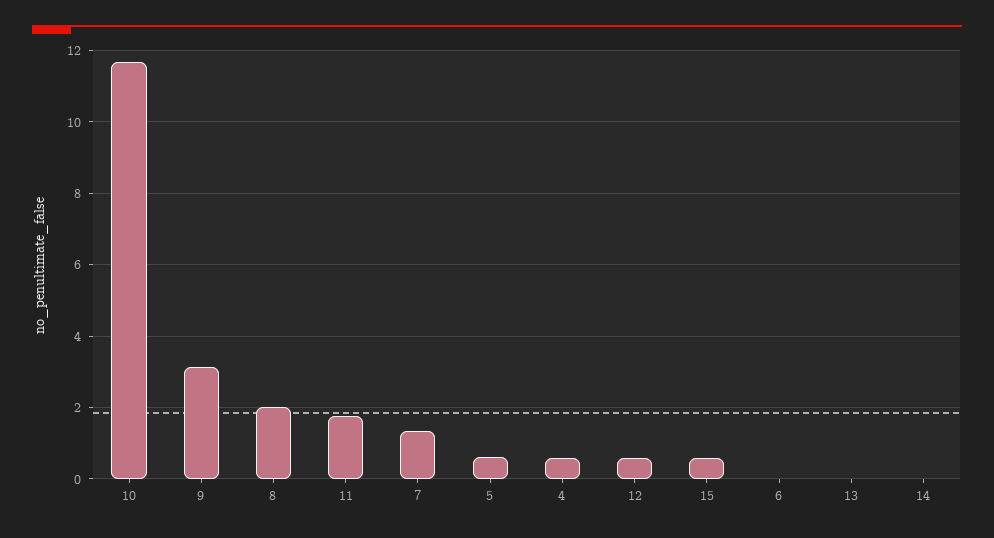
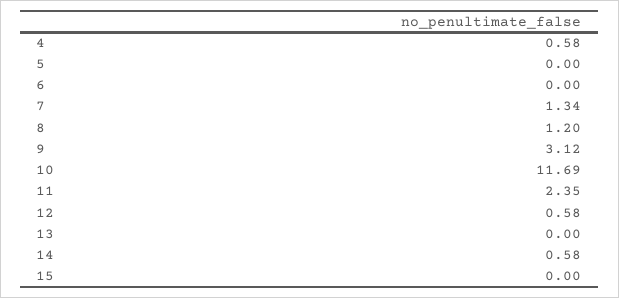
8: 2 -> 1.2
11: 1.8 -> 2.35
5: 0.6 -> 0
15: 0.6 -> 0
14: 0 -> 0.58

